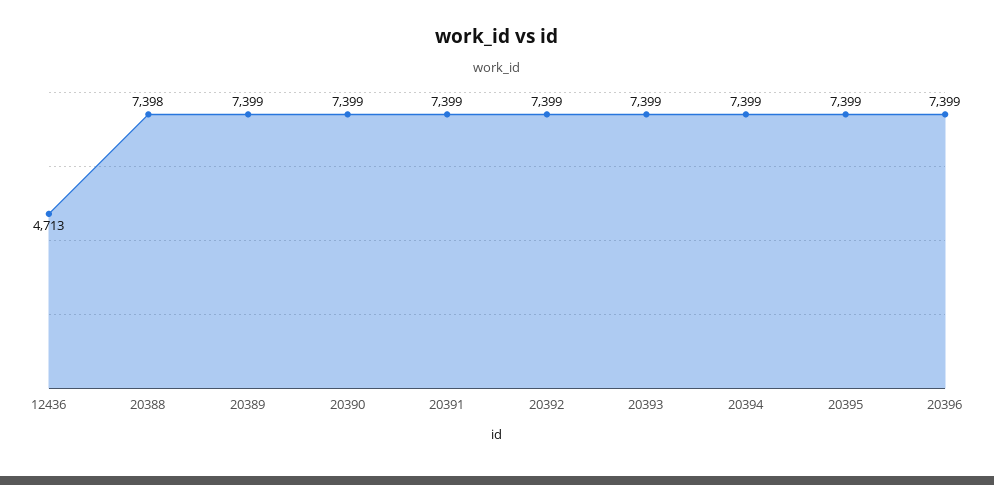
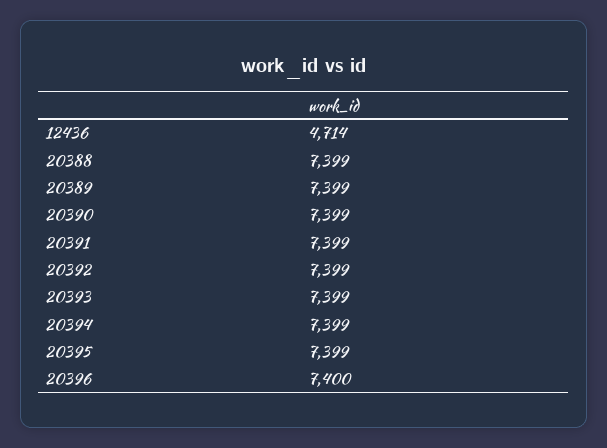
12436: 4713 -> 4714
20388: 7398 -> 7399
20396: 7399 -> 7400

